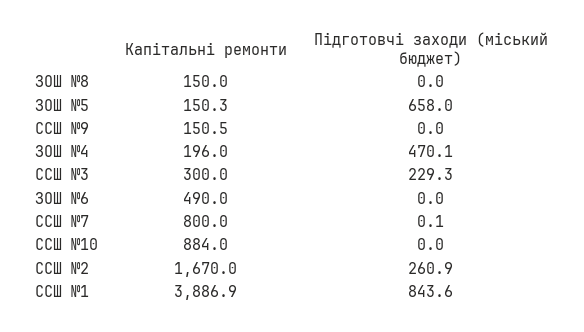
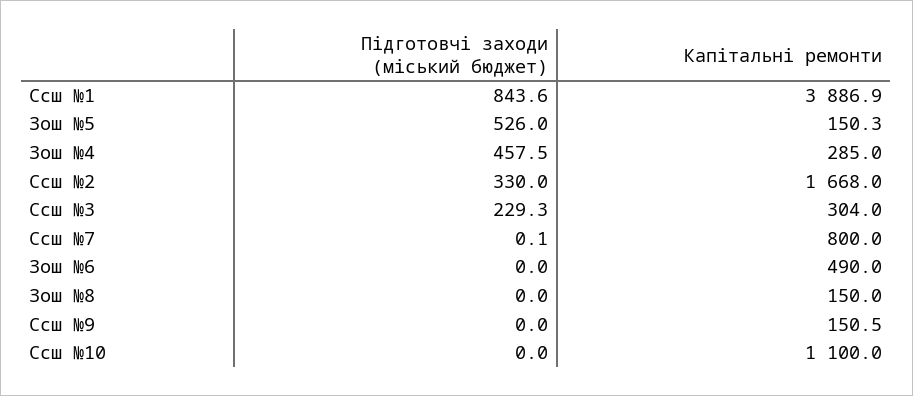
Підготовчі заходи (міський бюджет), ЗОШ №5: 658 -> 526
Капітальні ремонти, ЗОШ №4: 196 -> 285
Підготовчі заходи (міський бюджет), ЗОШ №4: 470.1 -> 457.5
Капітальні ремонти, ССШ №3: 300 -> 304
Капітальні ремонти, ССШ №10: 884 -> 1100
Капітальні ремонти, ССШ №2: 1670 -> 1668
Підготовчі заходи (міський бюджет), ССШ №2: 260.9 -> 330

